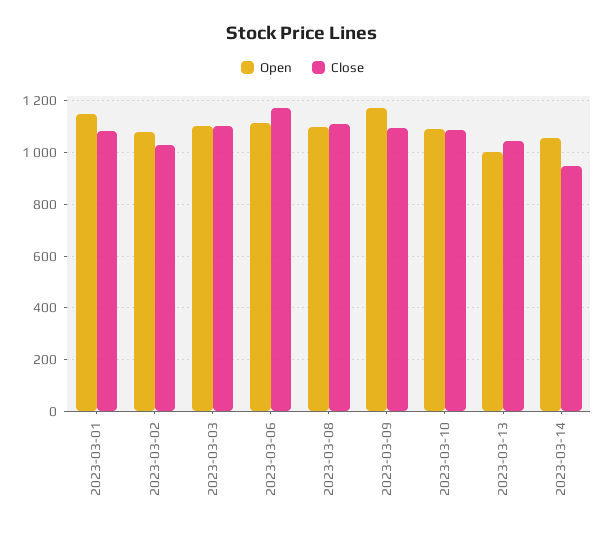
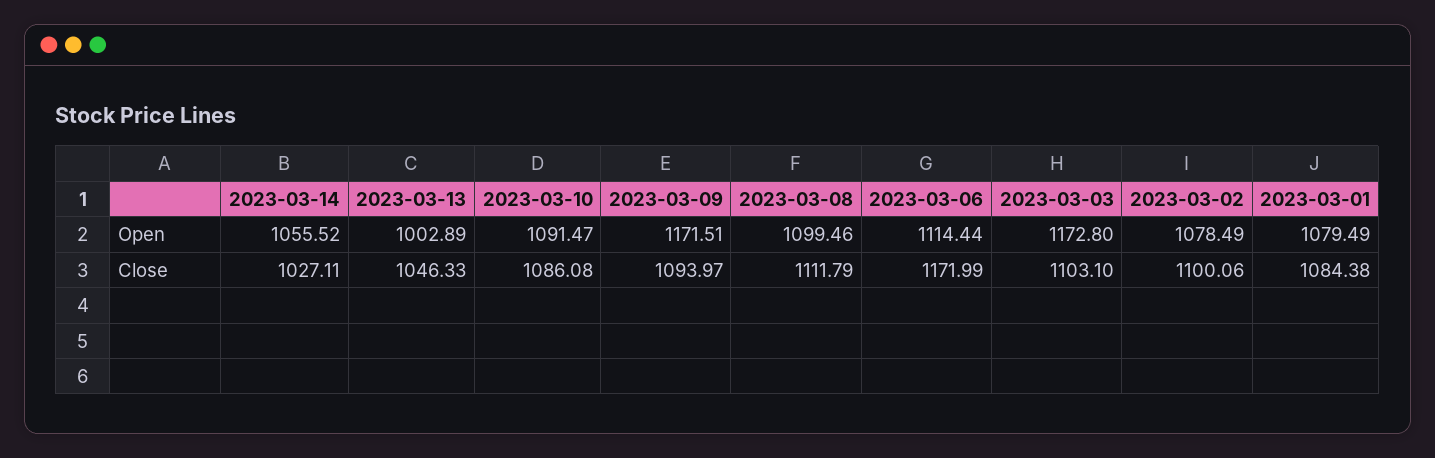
Open, 2023-03-01: 1150 -> 1079.49
Close, 2023-03-02: 1025 -> 1100.06
Open, 2023-03-03: 1100 -> 1172.8
Close, 2023-03-14: 950 -> 1027.11

